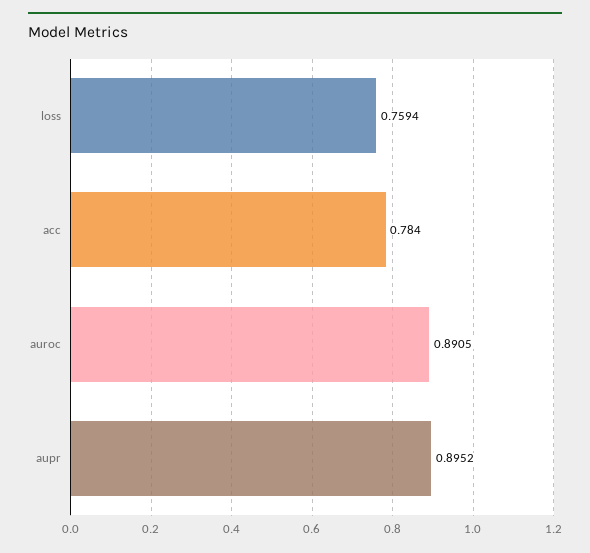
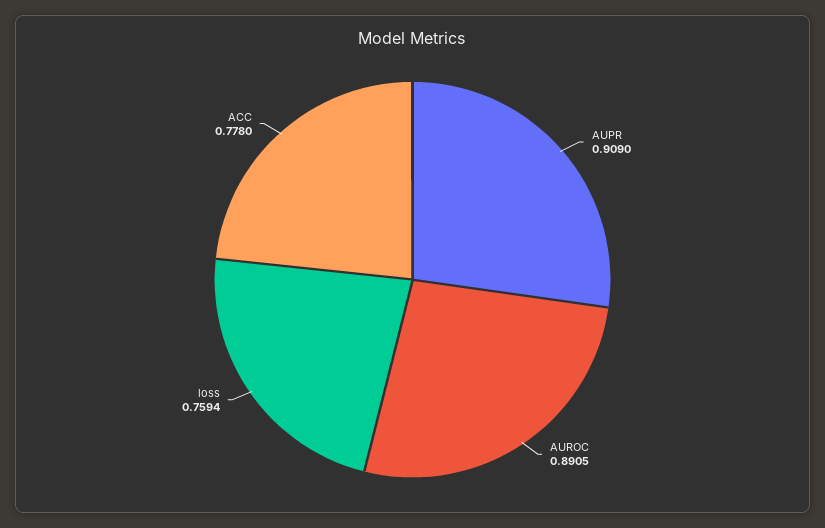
acc: 0.784 -> 0.778
aupr: 0.8952 -> 0.909

